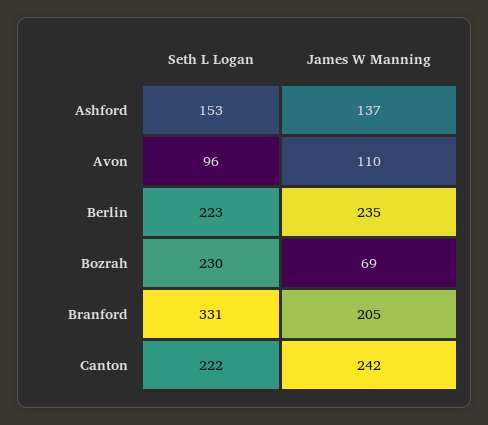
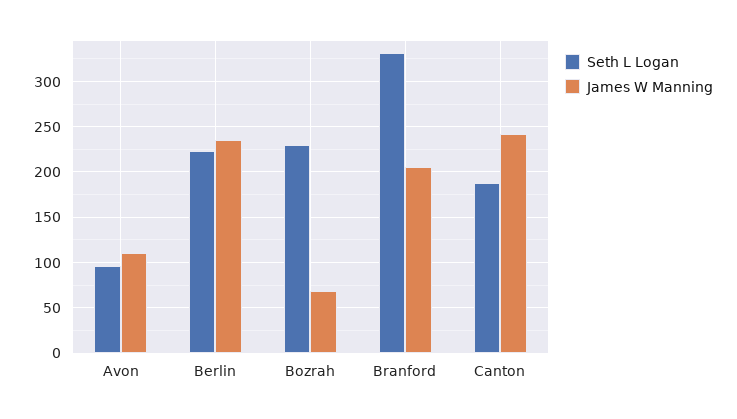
Seth L Logan, Ashford: 153 -> none
James W Manning, Ashford: 137 -> none
Seth L Logan, Canton: 222 -> 190

